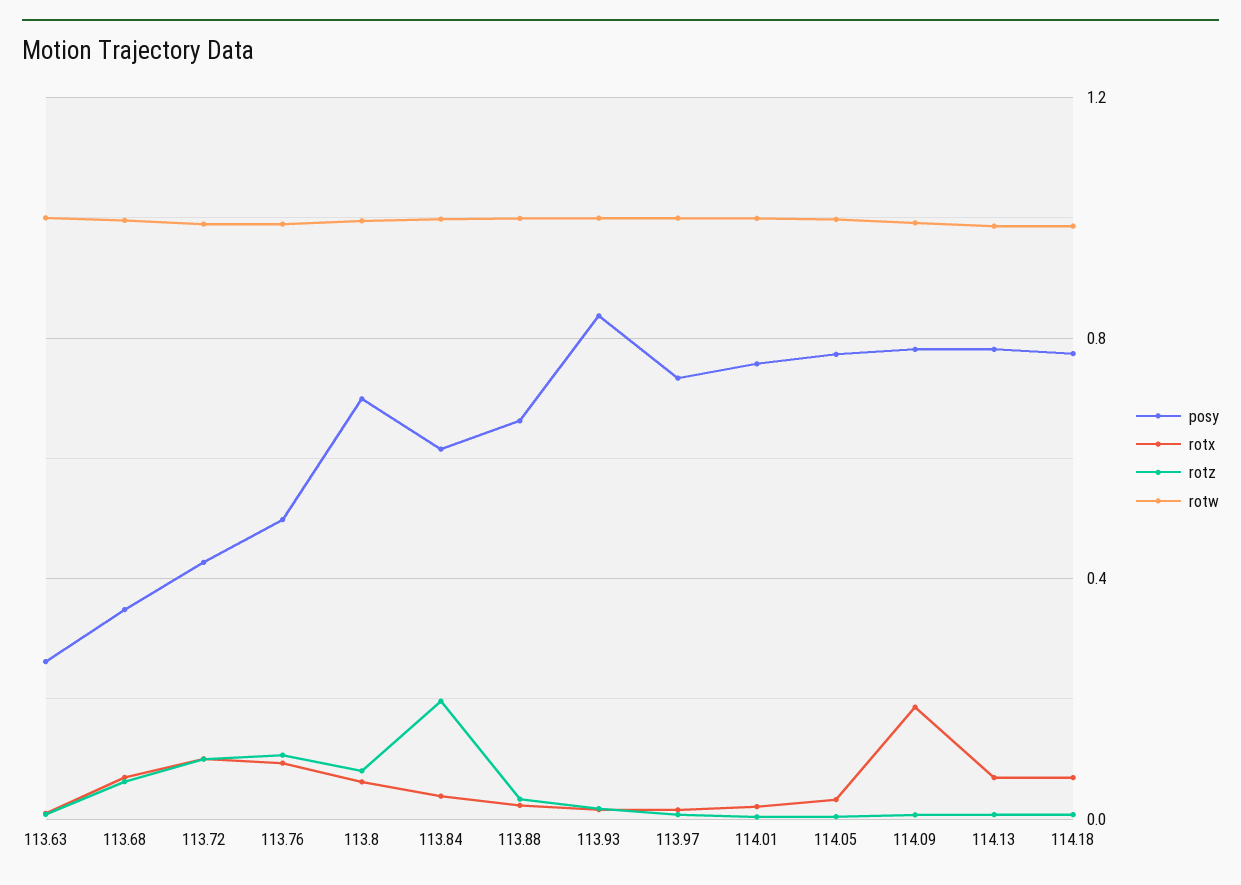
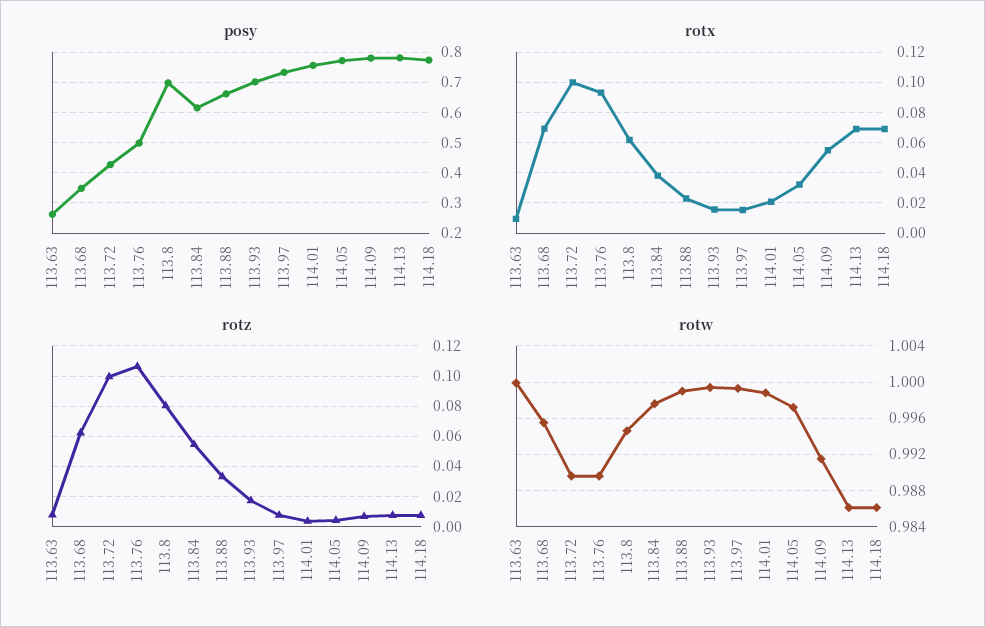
rotz, 113.84: 0.2 -> 0.055
posy, 113.93: 0.85 -> 0.7
rotx, 114.09: 0.2 -> 0.055

